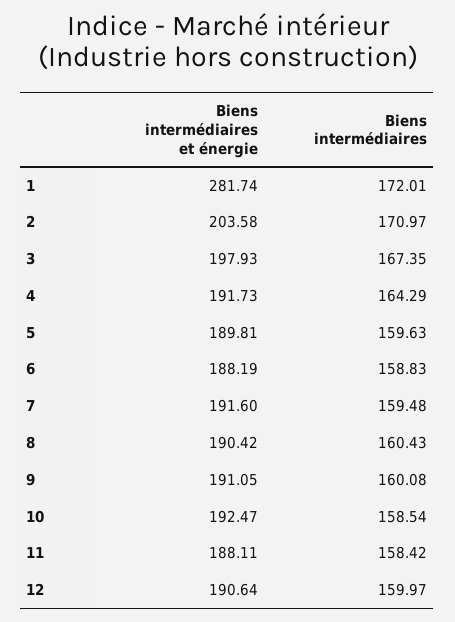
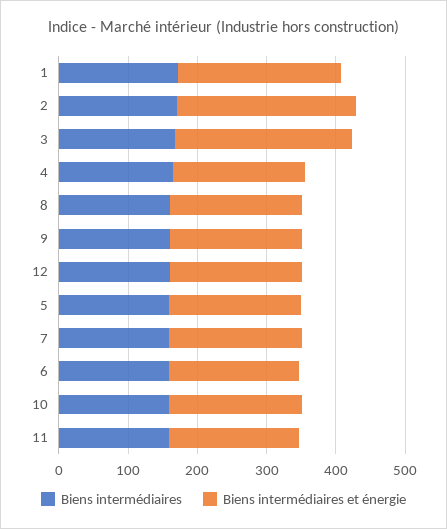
Biens intermédiaires et énergie, 1: 281.74 -> 240
Biens intermédiaires et énergie, 2: 203.58 -> 260
Biens intermédiaires et énergie, 3: 197.93 -> 260

